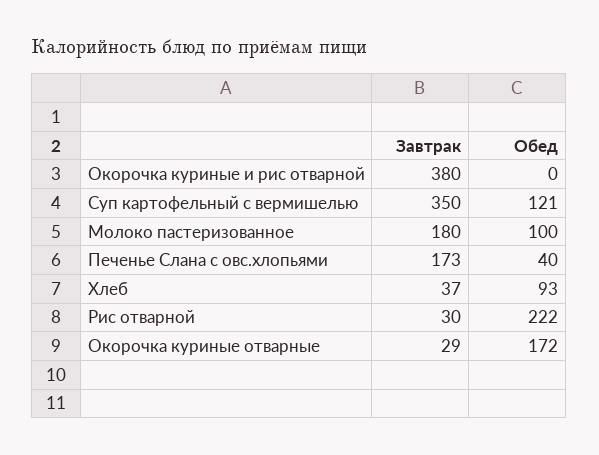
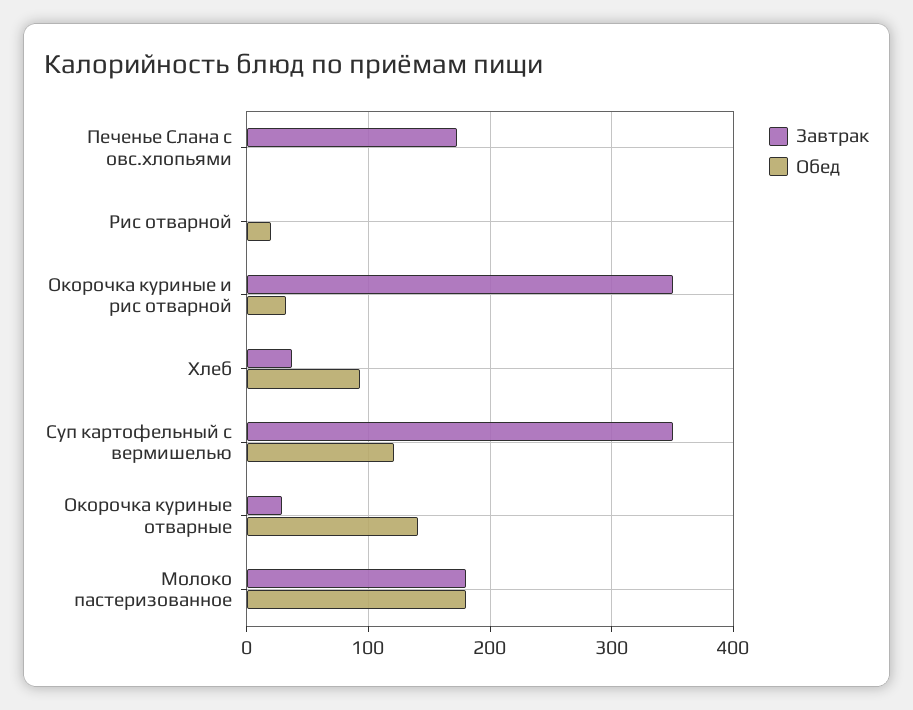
Завтрак, Окорочка куриные и рис отварной: 380 -> 350
Обед, Окорочка куриные и рис отварной: 0 -> 30
Обед, Молоко пастеризованное: 100 -> 180
Обед, Печенье Слана с овс.хлопьями: 40 -> 0
Завтрак, Рис отварной: 30 -> 0
Обед, Рис отварной: 222 -> 20
Обед, Окорочка куриные отварные: 172 -> 140

